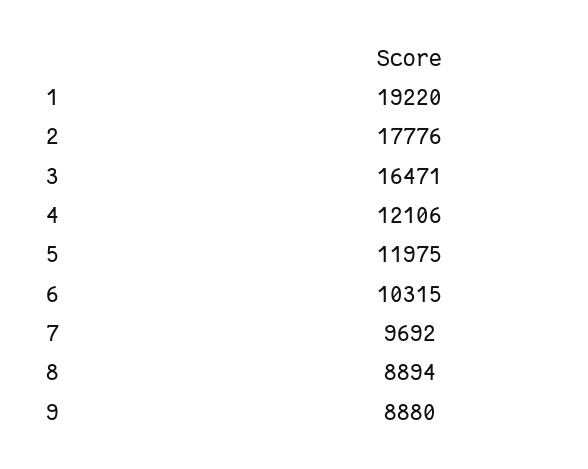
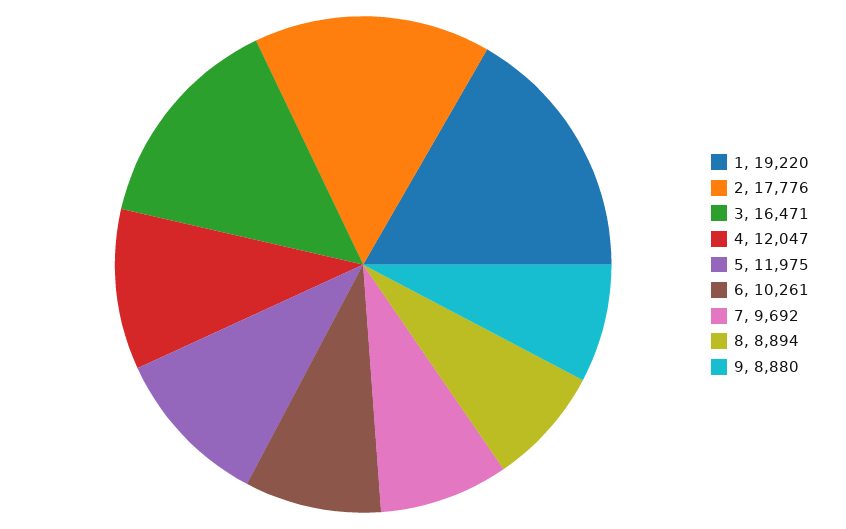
4: 12106 -> 12047
6: 10315 -> 10261

